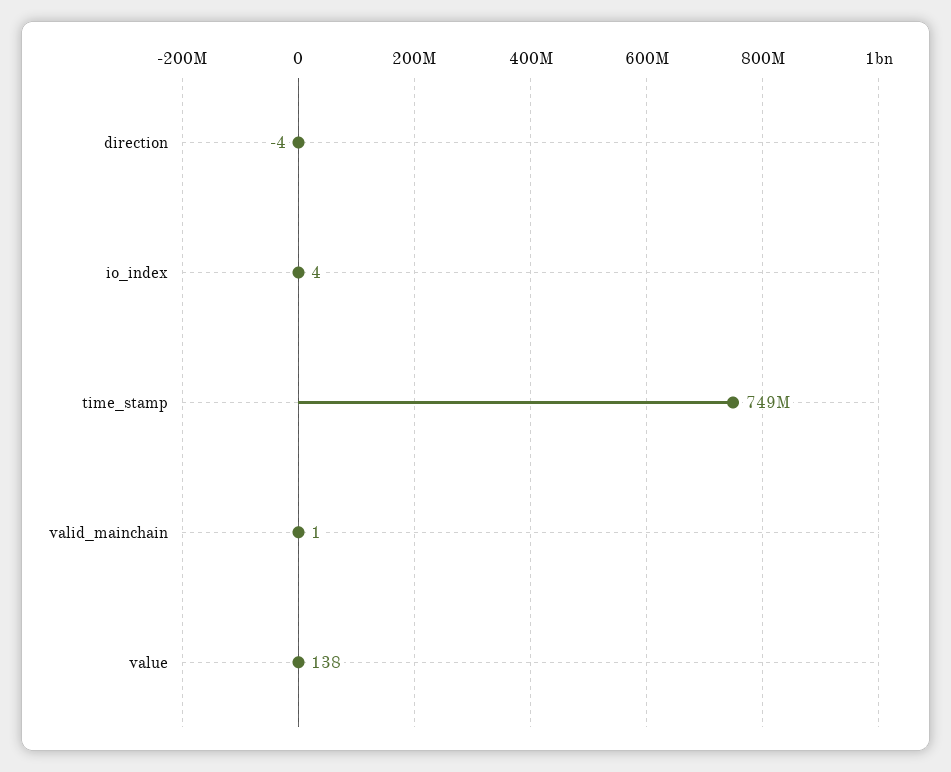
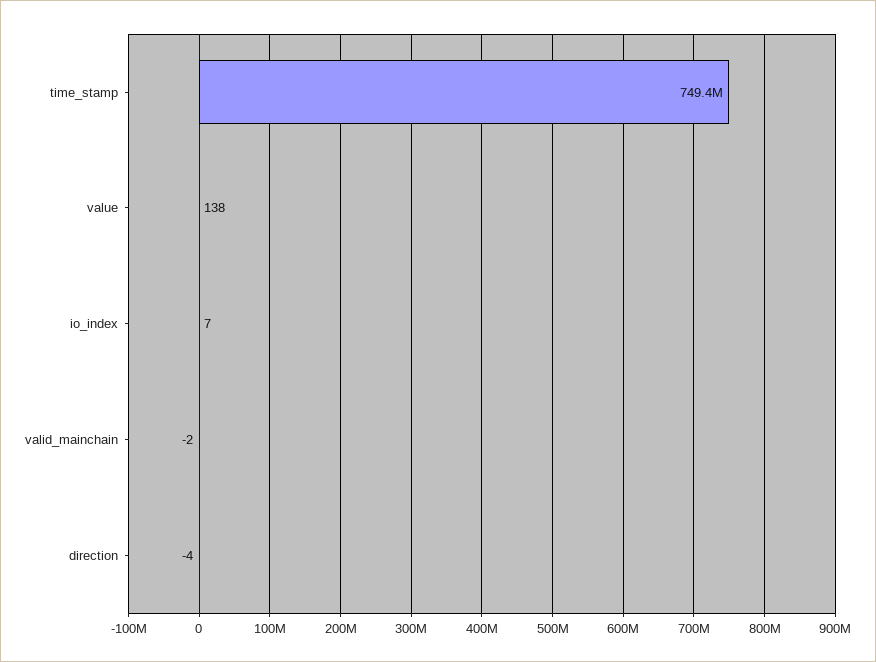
io_index: 4 -> 7
valid_mainchain: 1 -> -2

